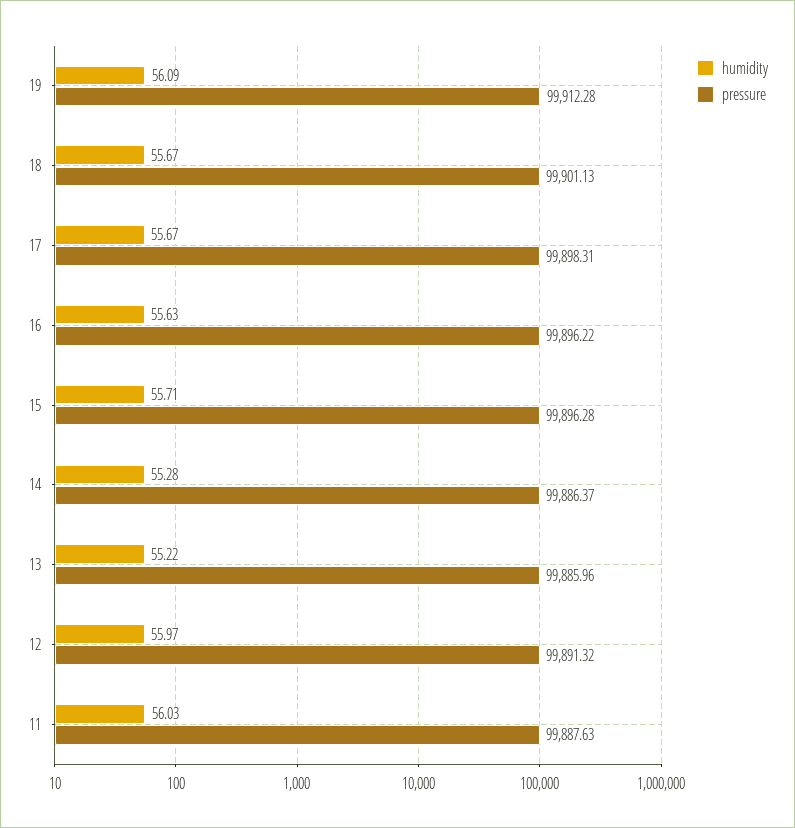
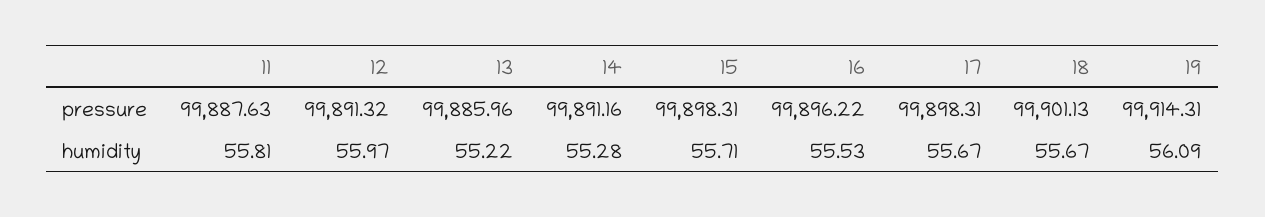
pressure, 19: 99912.28 -> 99914.31
humidity, 16: 55.63 -> 55.53
pressure, 15: 99896.28 -> 99898.31
pressure, 14: 99886.37 -> 99891.16
humidity, 11: 56.03 -> 55.81

